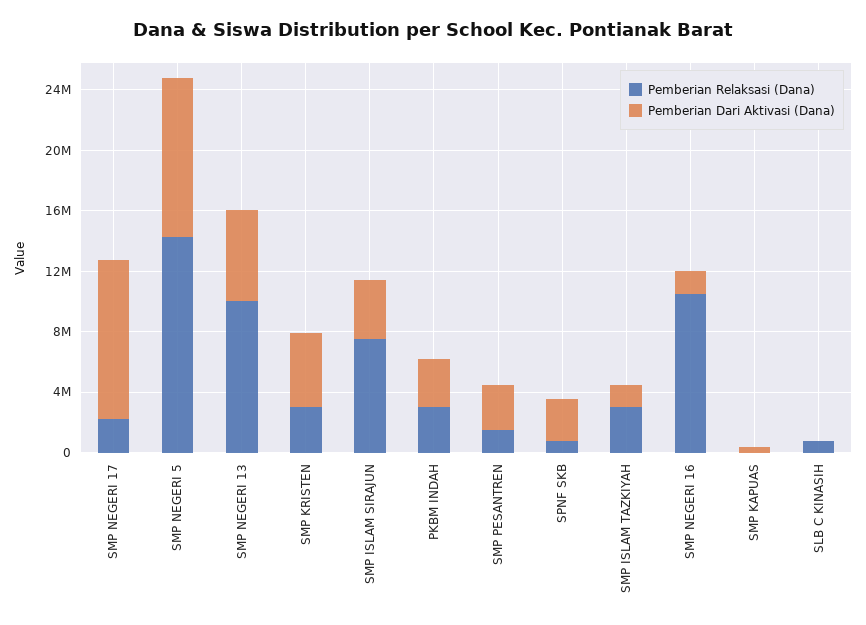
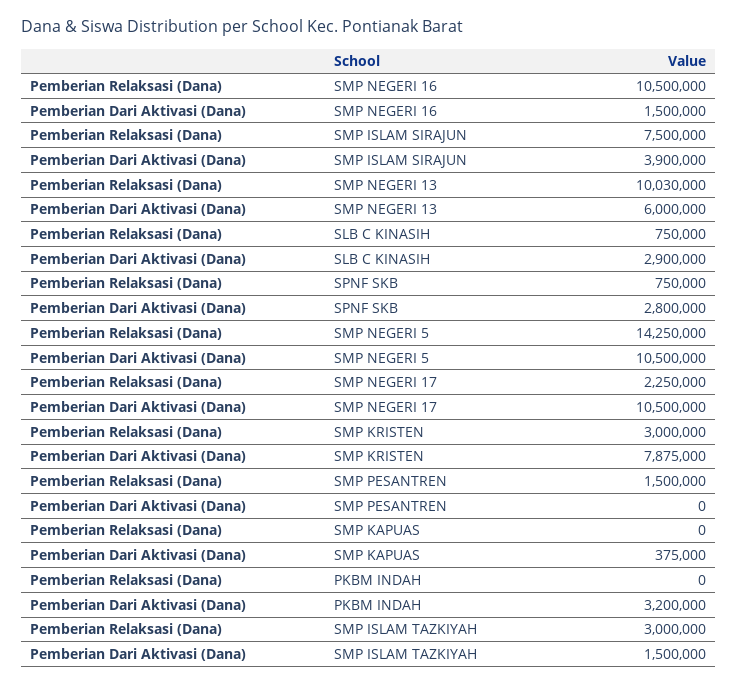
Pemberian Dari Aktivasi (Dana), SMP KRISTEN: 5000000 -> 7875000
Pemberian Relaksasi (Dana), PKBM INDAH: 3000000 -> 0
Pemberian Dari Aktivasi (Dana), SMP PESANTREN: 3000000 -> 0
Pemberian Dari Aktivasi (Dana), SLB C KINASIH: 0 -> 2900000

